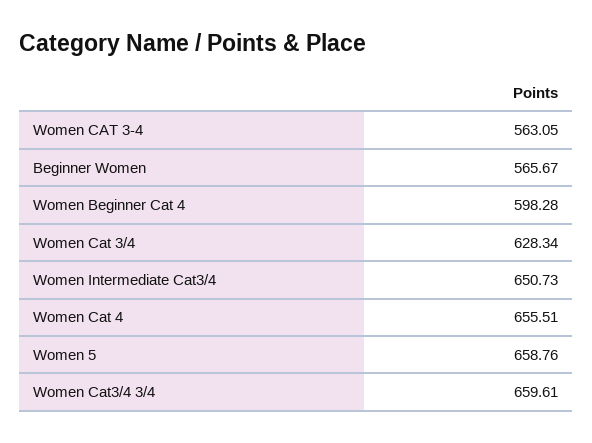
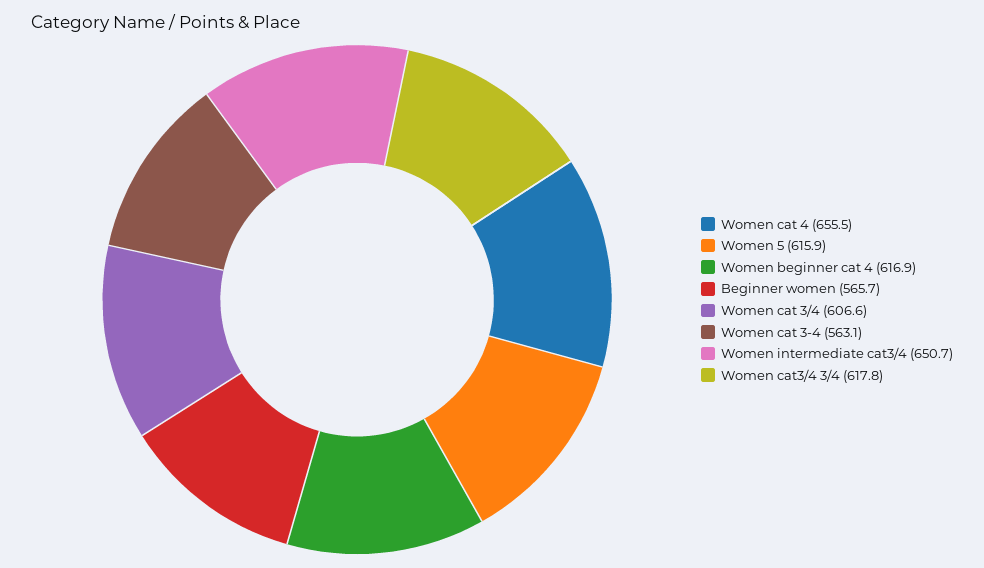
Women Beginner Cat 4: 598.28 -> 616.9
Women Cat 3/4: 628.34 -> 606.6
Women 5: 658.76 -> 615.9
Women Cat3/4 3/4: 659.61 -> 617.8

